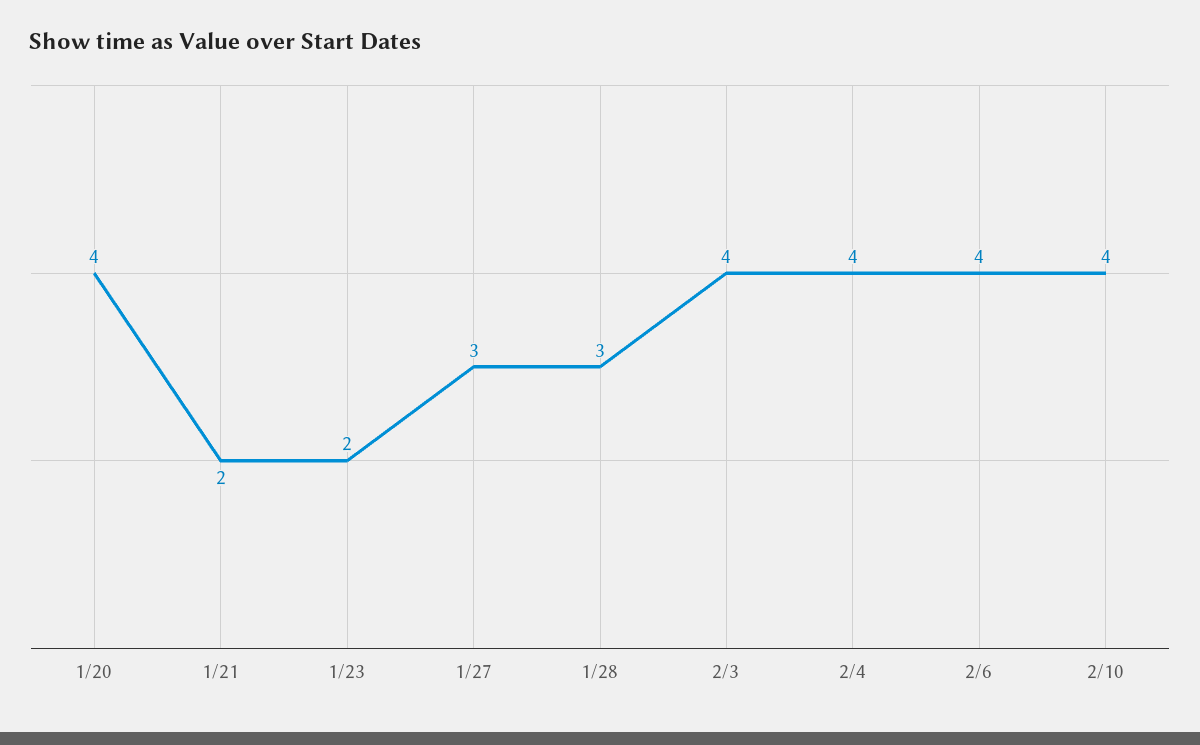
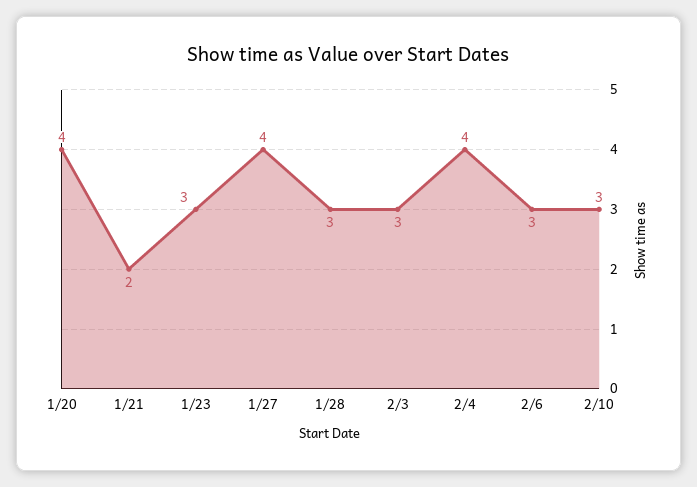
1/23: 2 -> 3
1/27: 3 -> 4
2/3: 4 -> 3
2/6: 4 -> 3
2/10: 4 -> 3

